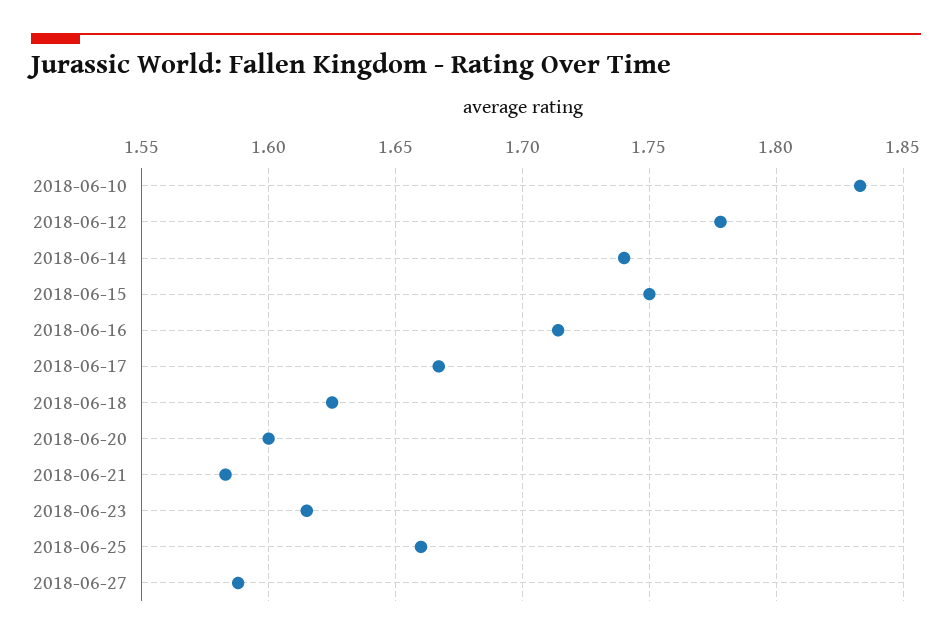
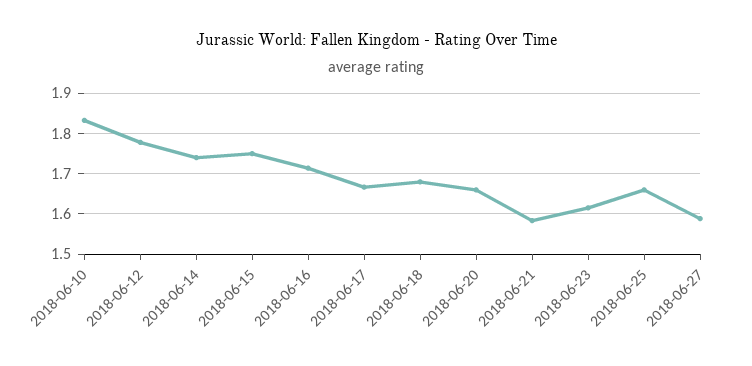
2018-06-18: 1.625 -> 1.68
2018-06-20: 1.6 -> 1.66

